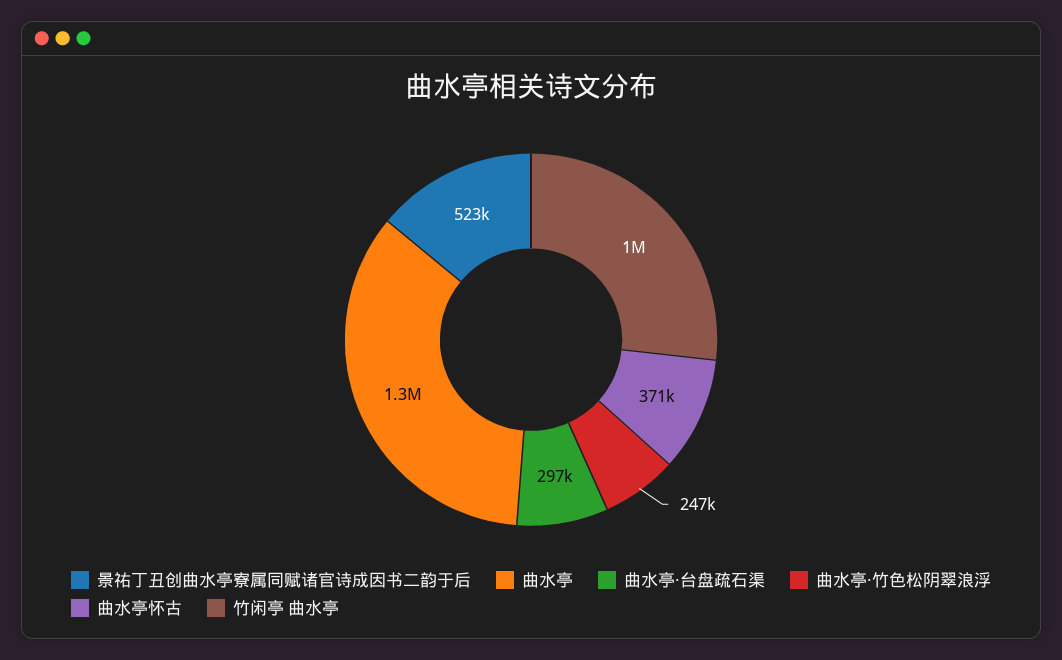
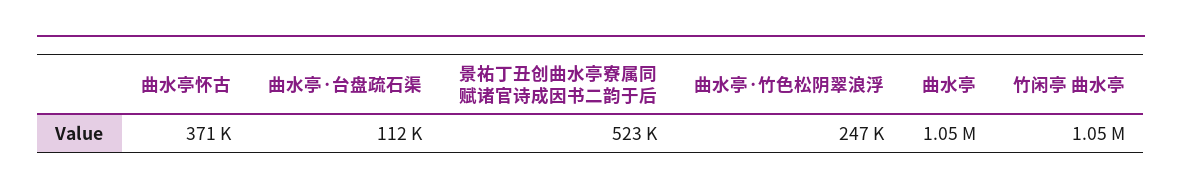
曲水亭: 1300000 -> 1050000
曲水亭·台盘疏石渠: 297000 -> 112000

